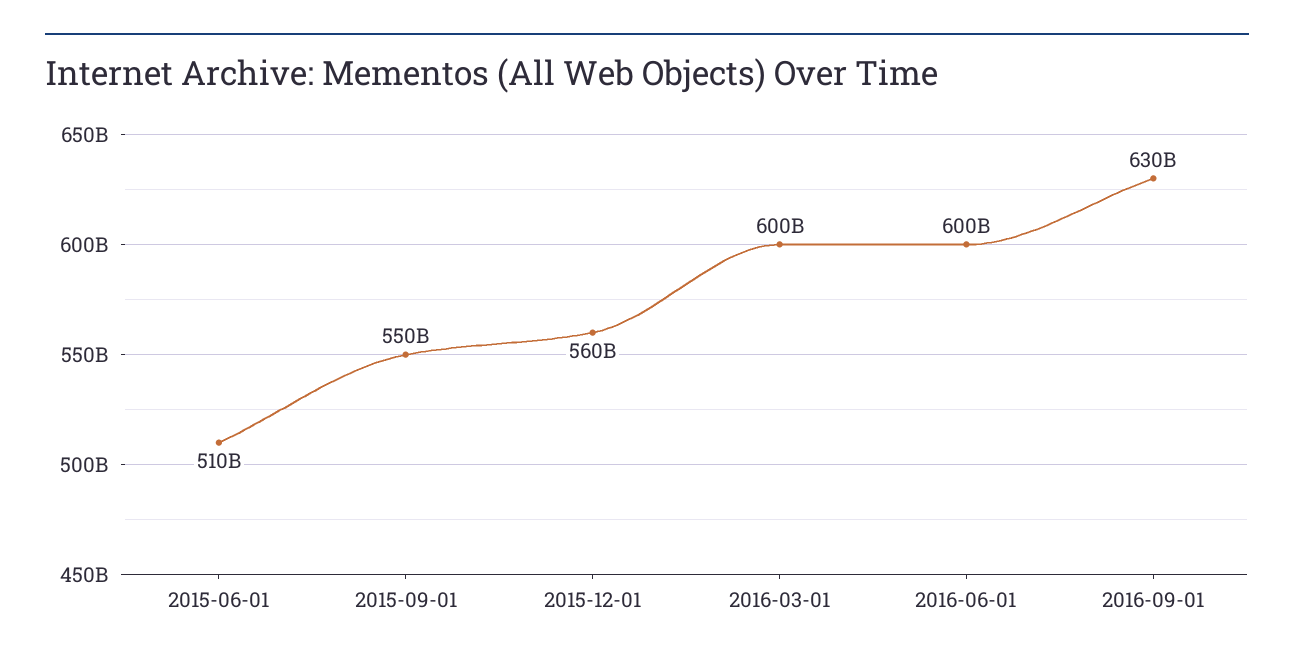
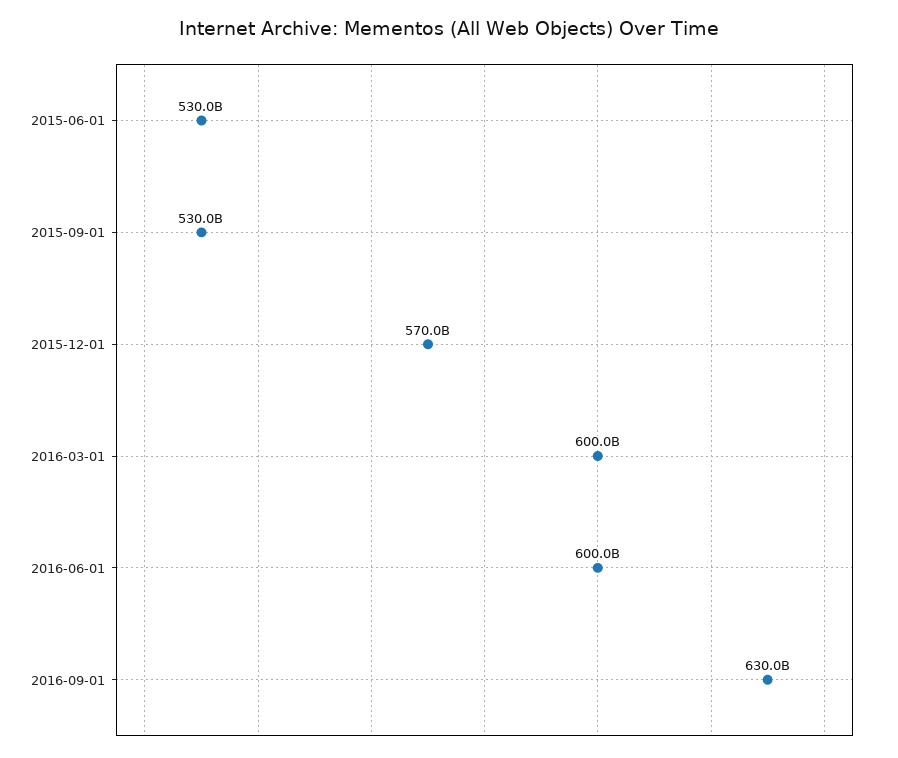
2015-06-01: 510000000000 -> 530000000000
2015-09-01: 550000000000 -> 530000000000
2015-12-01: 560000000000 -> 570000000000

